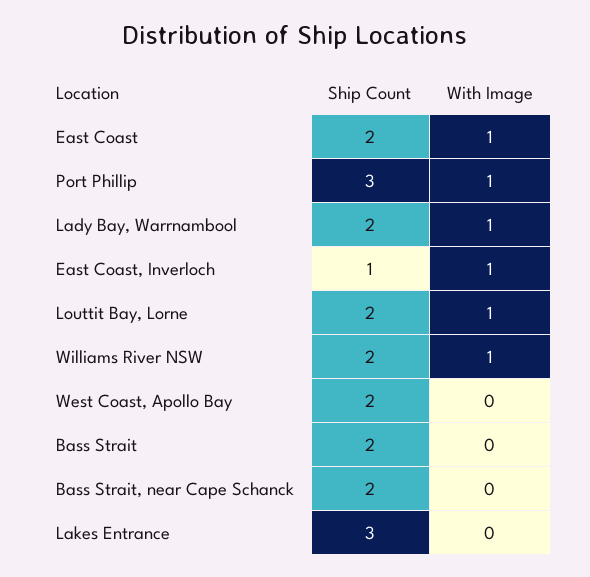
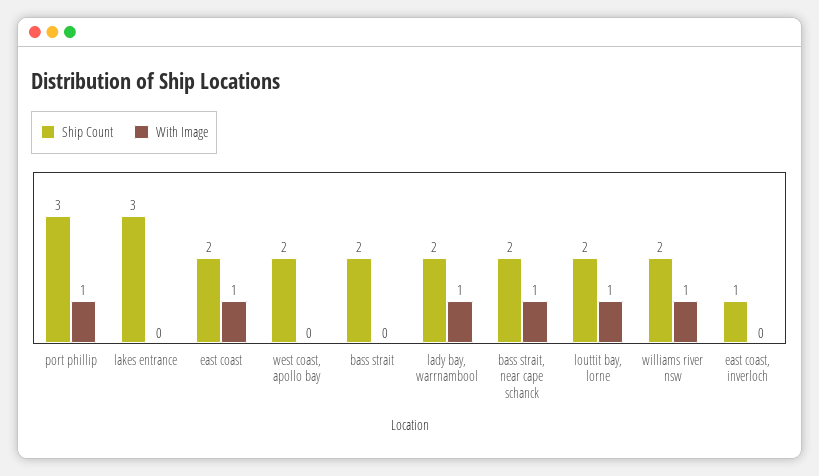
With Image, East Coast, Inverloch: 1 -> 0
With Image, Bass Strait, near Cape Schanck: 0 -> 1

